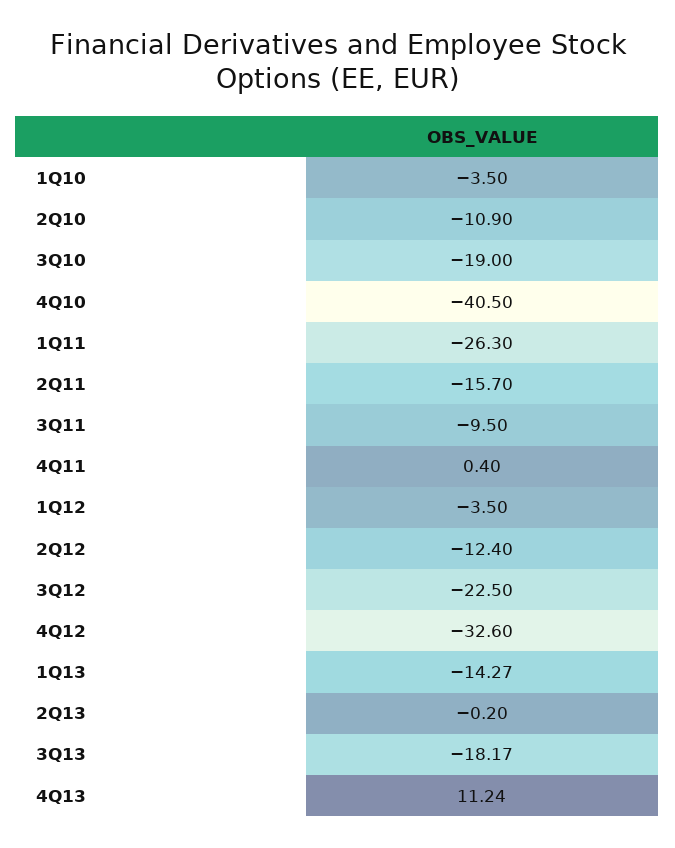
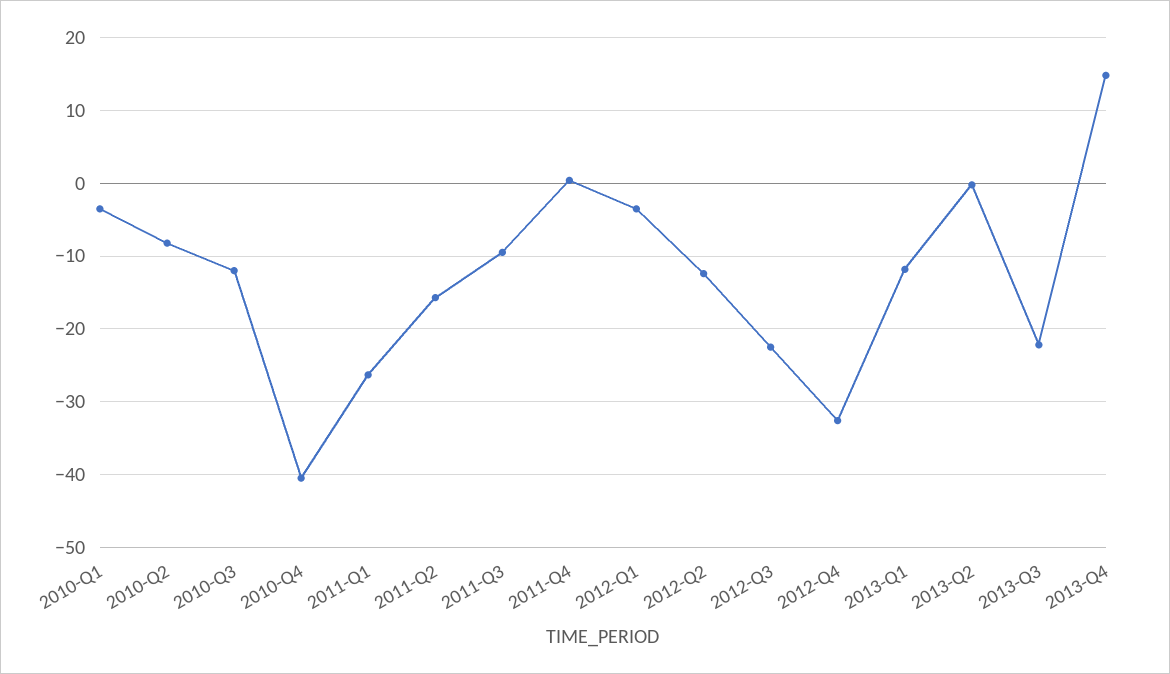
2Q10: -10.9 -> -8
3Q10: -19 -> -12
1Q13: -14.27 -> -12
3Q13: -18.17 -> -22
4Q13: 11.24 -> 15

